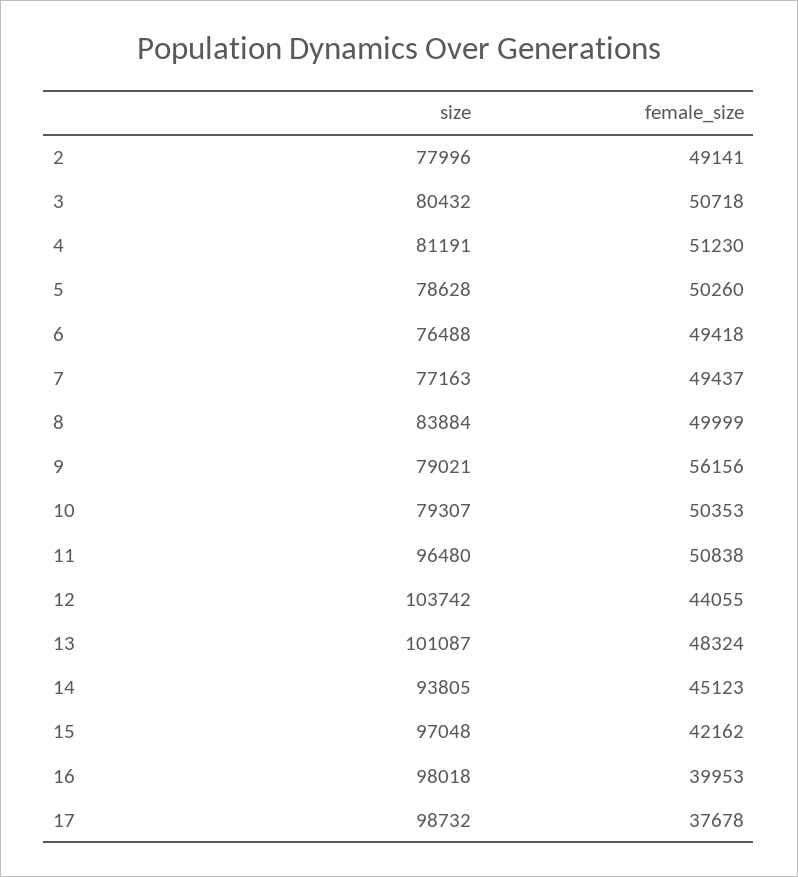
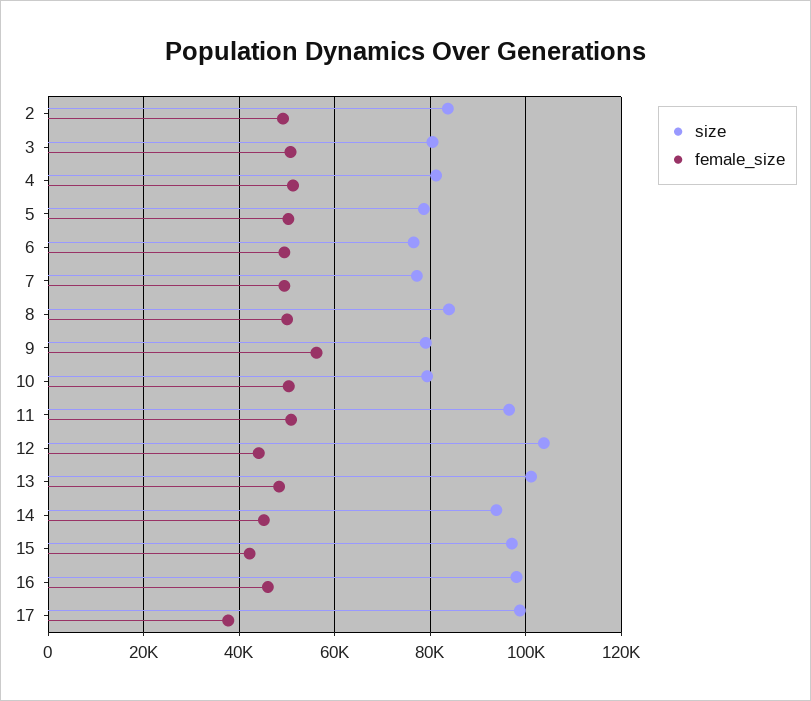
size, 2: 77996 -> 84000
female_size, 16: 39953 -> 46000

